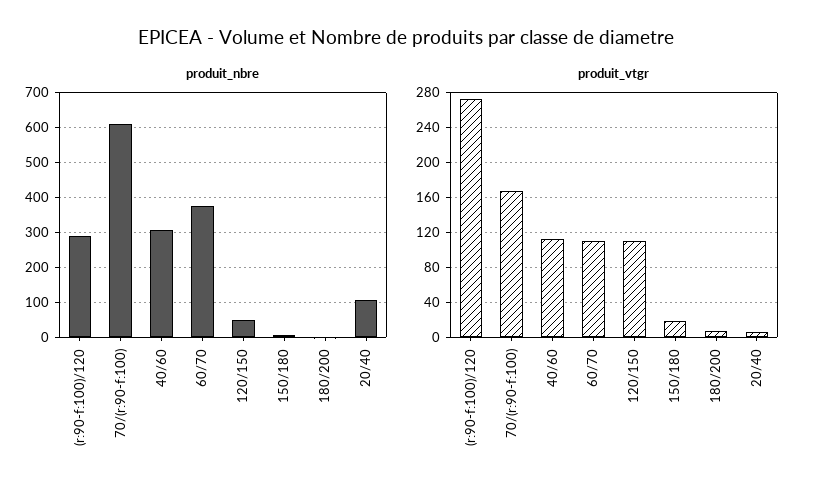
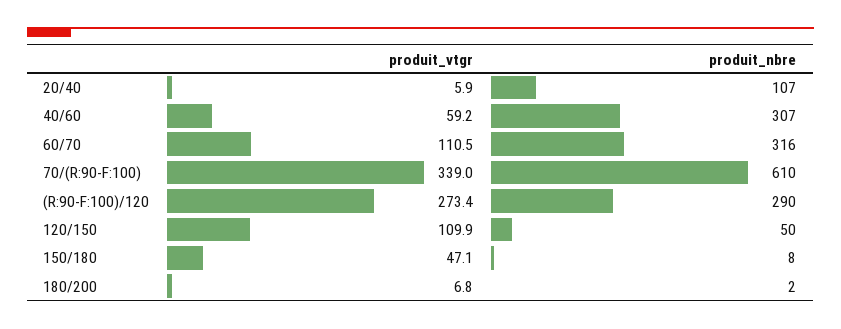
produit_nbre, 60/70: 380 -> 316
produit_vtgr, 70/(r:90-f:100): 170 -> 339
produit_vtgr, 40/60: 110 -> 59.2
produit_vtgr, 150/180: 20 -> 47.1

